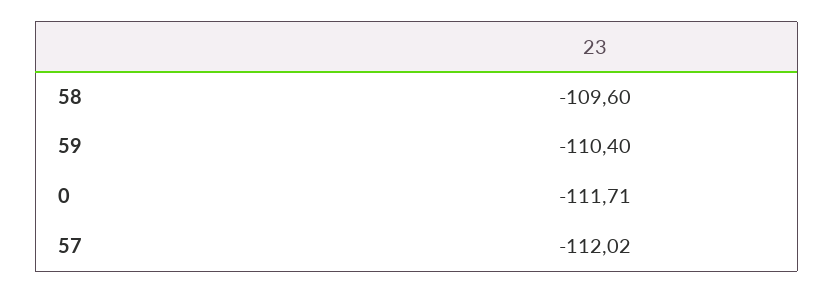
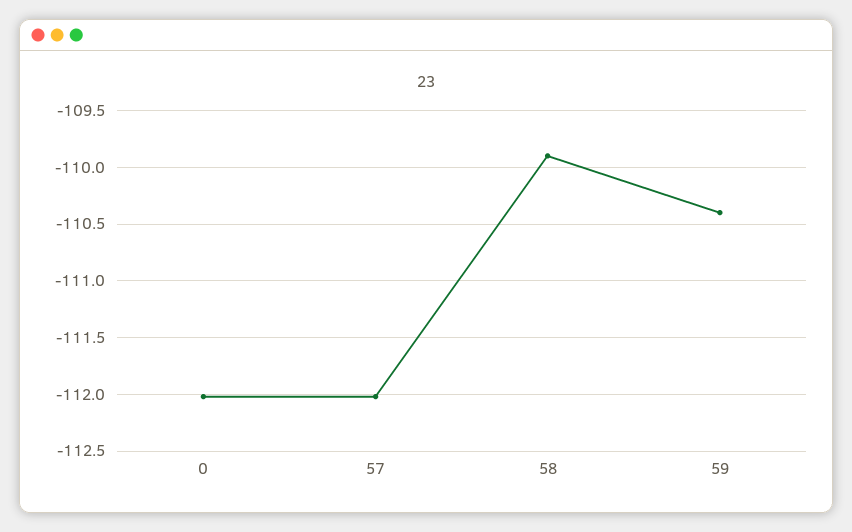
58: -109.6 -> -109.9
0: -111.71 -> -112

